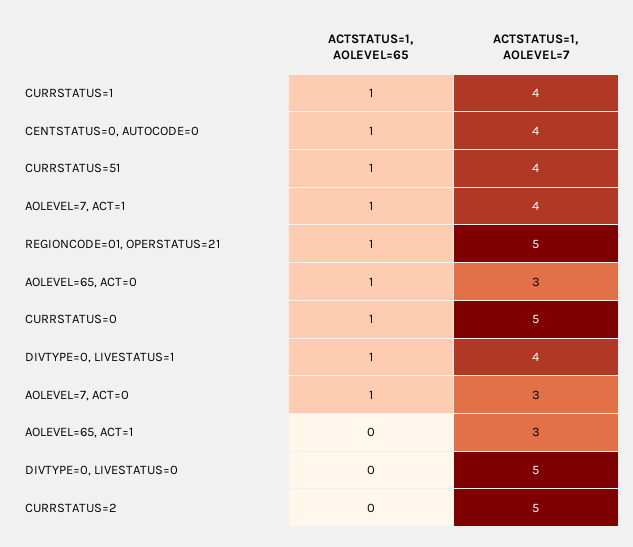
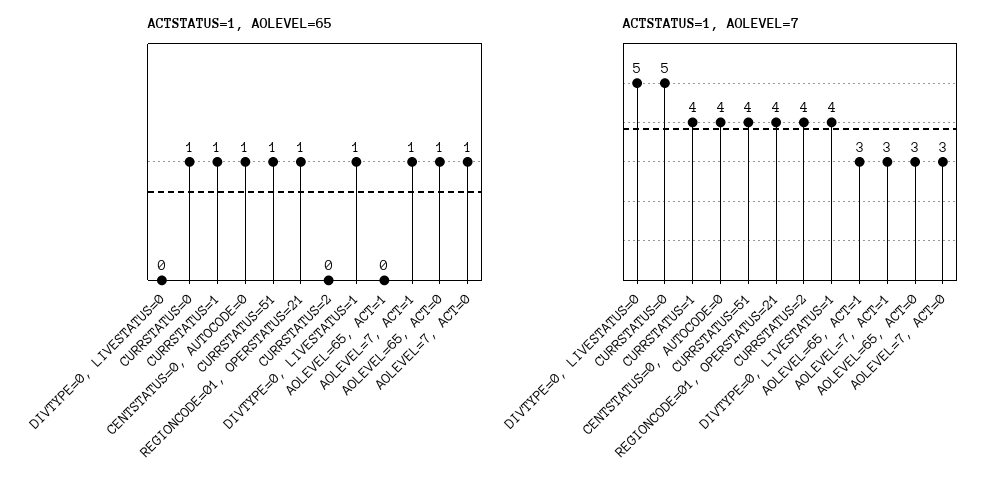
ACTSTATUS=1, AOLEVEL=7, AOLEVEL=7, ACT=1: 4 -> 3
ACTSTATUS=1, AOLEVEL=7, REGIONCODE=01, OPERSTATUS=21: 5 -> 4
ACTSTATUS=1, AOLEVEL=7, CURRSTATUS=2: 5 -> 4

